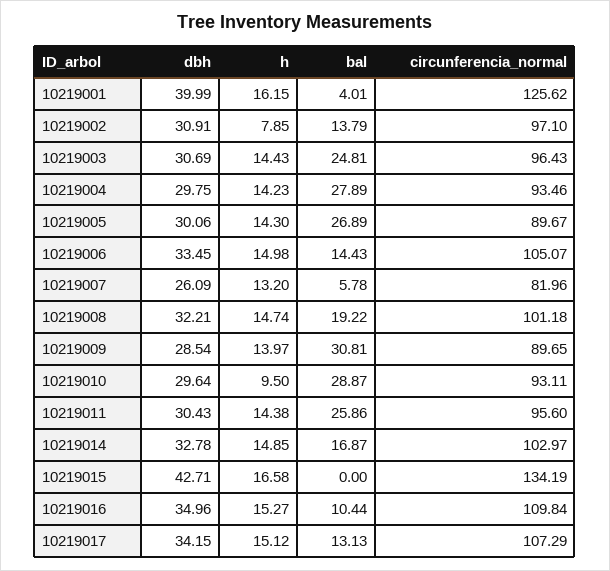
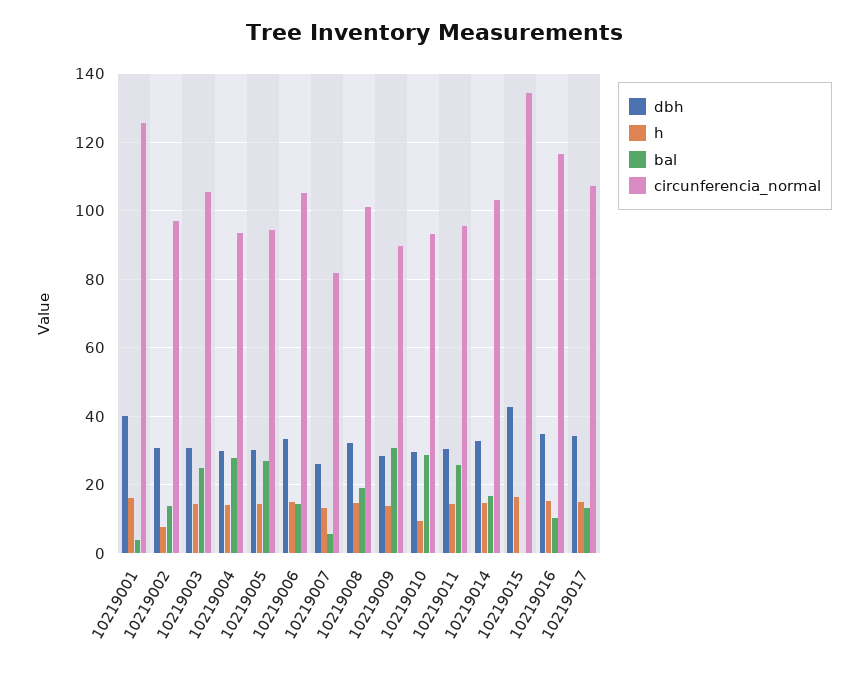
circunferencia_normal, 10219003: 96.43 -> 106
circunferencia_normal, 10219005: 89.67 -> 94
circunferencia_normal, 10219016: 109.84 -> 116

